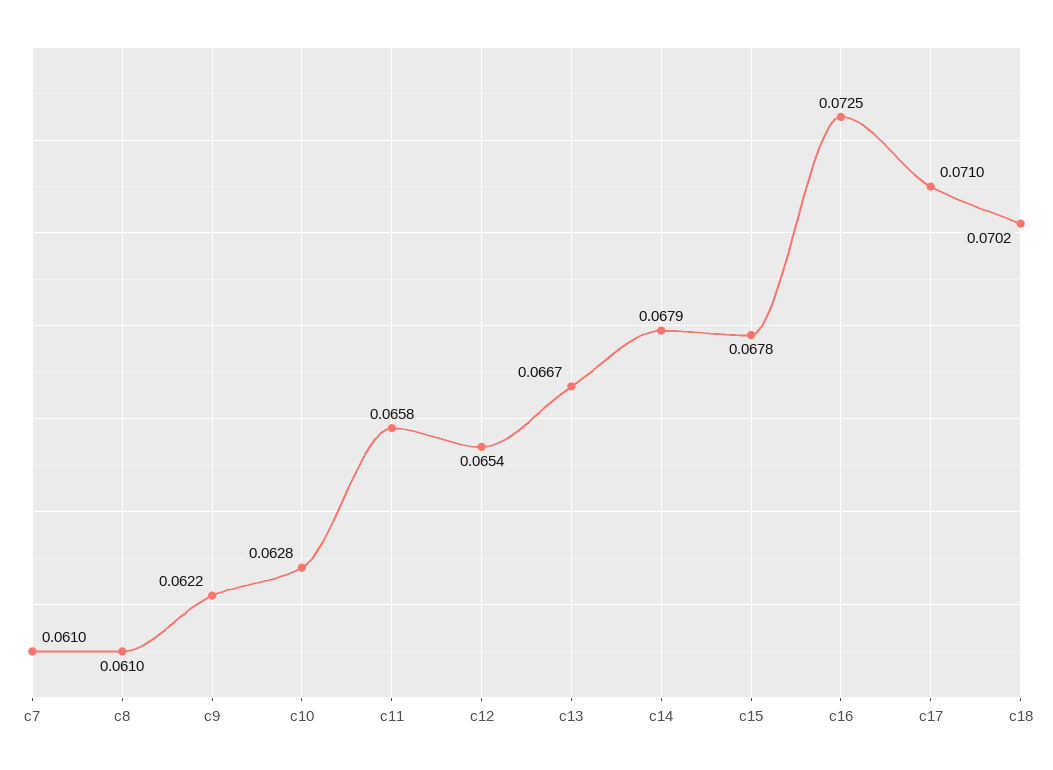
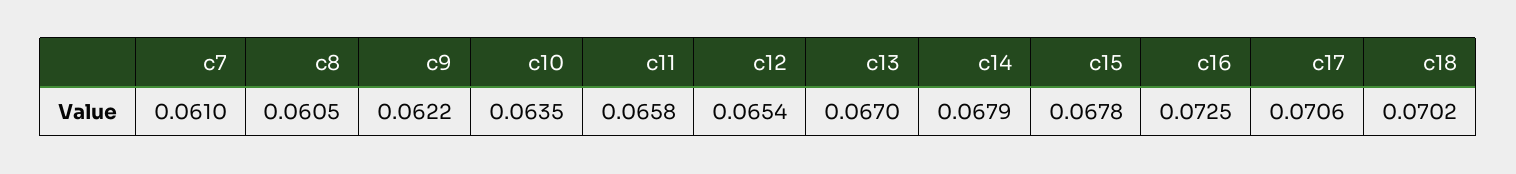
c8: 0.061 -> 0.0605
c10: 0.0628 -> 0.0635
c13: 0.0667 -> 0.067
c17: 0.071 -> 0.0706

